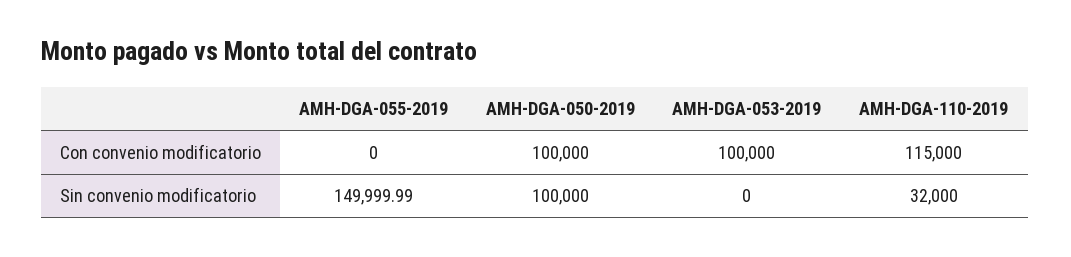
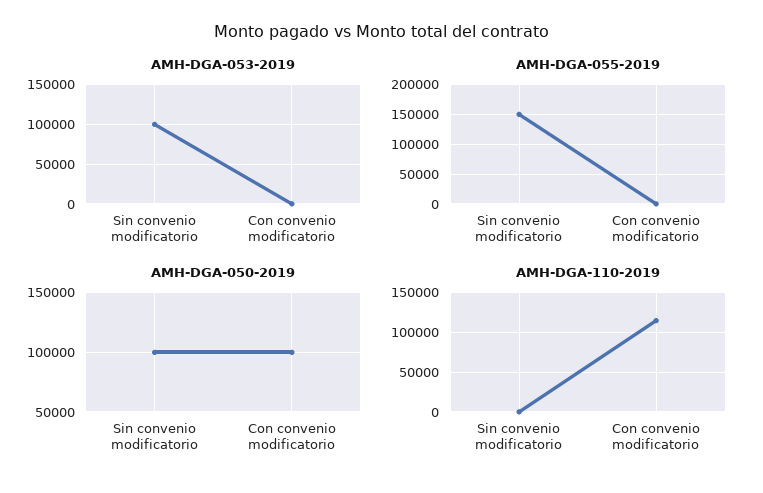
AMH-DGA-053-2019, Con convenio modificatorio: 100000 -> 0
AMH-DGA-053-2019, Sin convenio modificatorio: 0 -> 100000
AMH-DGA-110-2019, Sin convenio modificatorio: 32000 -> 0

